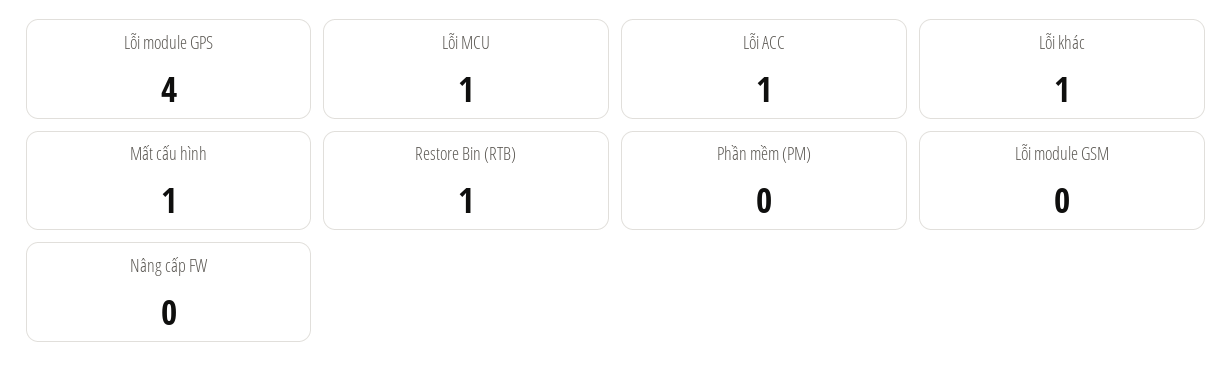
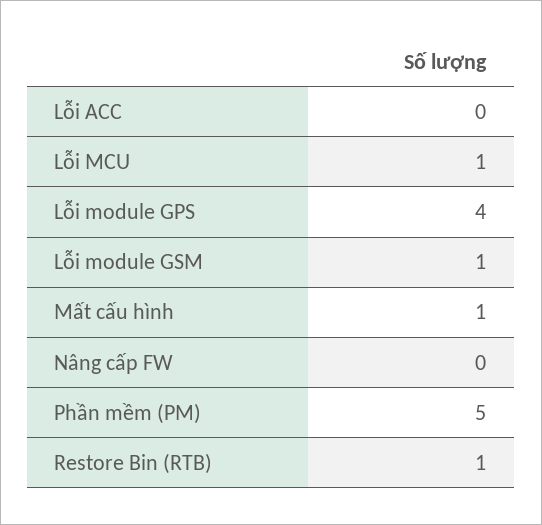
Lỗi ACC: 1 -> 0
Lỗi khác: 1 -> none
Phần mềm (PM): 0 -> 5
Lỗi module GSM: 0 -> 1

